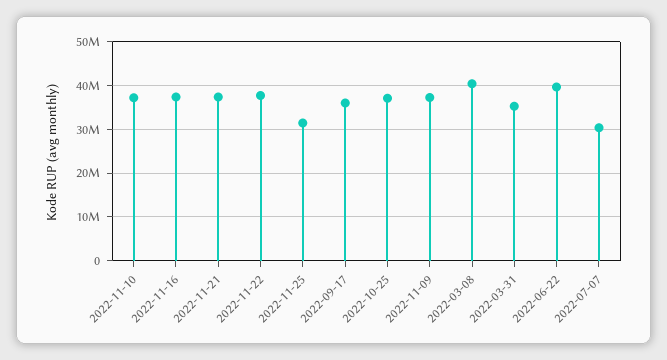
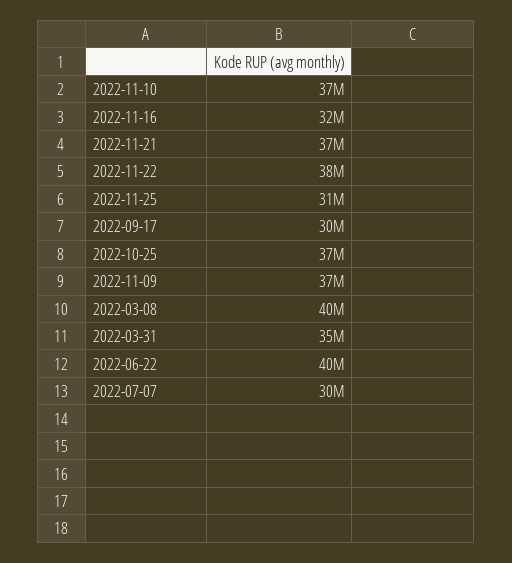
2022-11-16: 38000000 -> 32000000
2022-09-17: 36000000 -> 30000000

